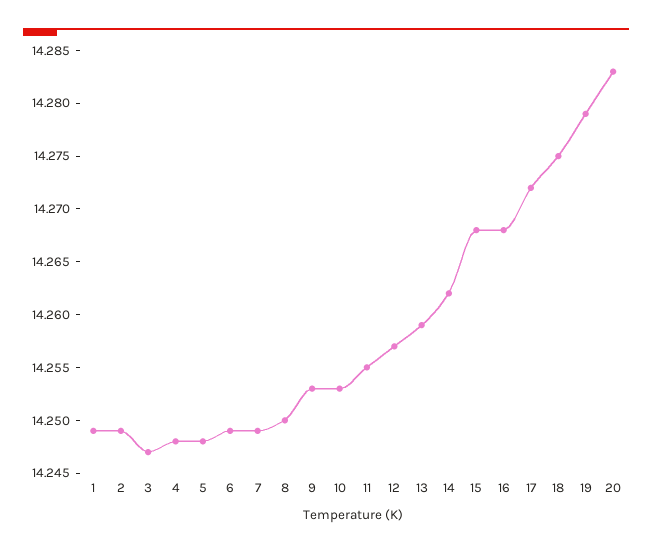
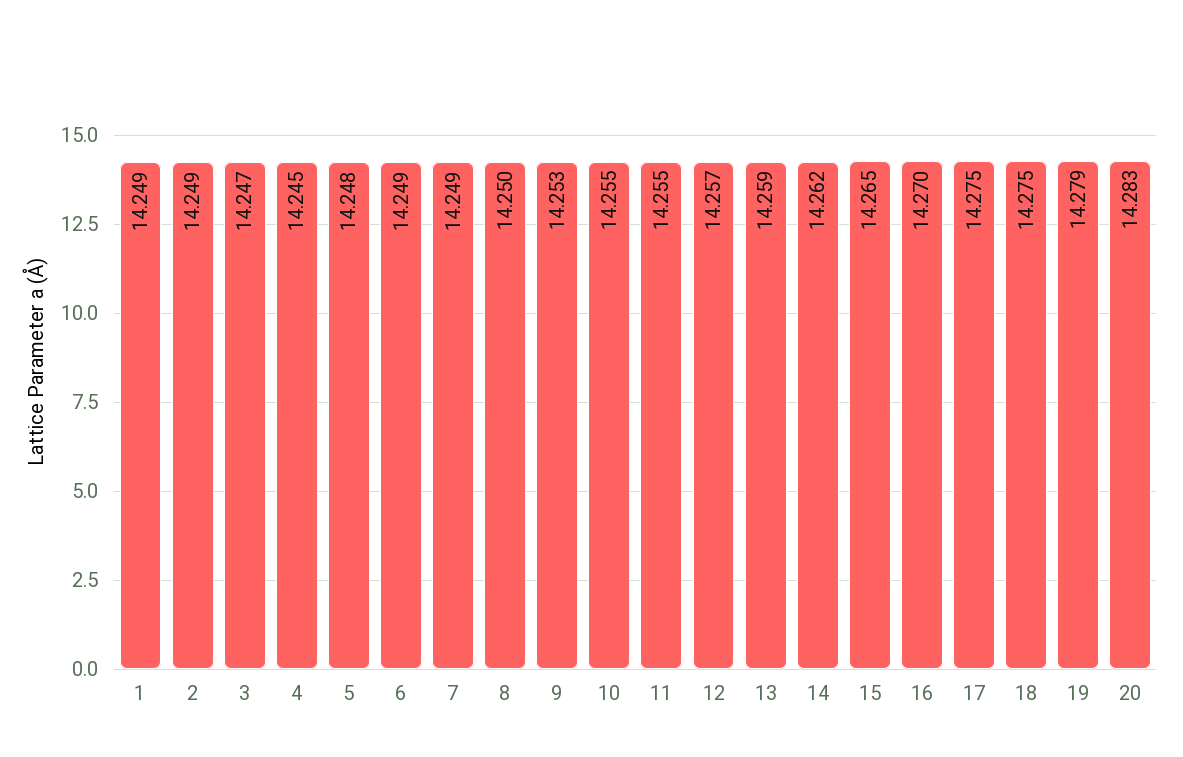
4: 14.248 -> 14.245
10: 14.253 -> 14.255
15: 14.268 -> 14.265
16: 14.268 -> 14.27
17: 14.272 -> 14.275

